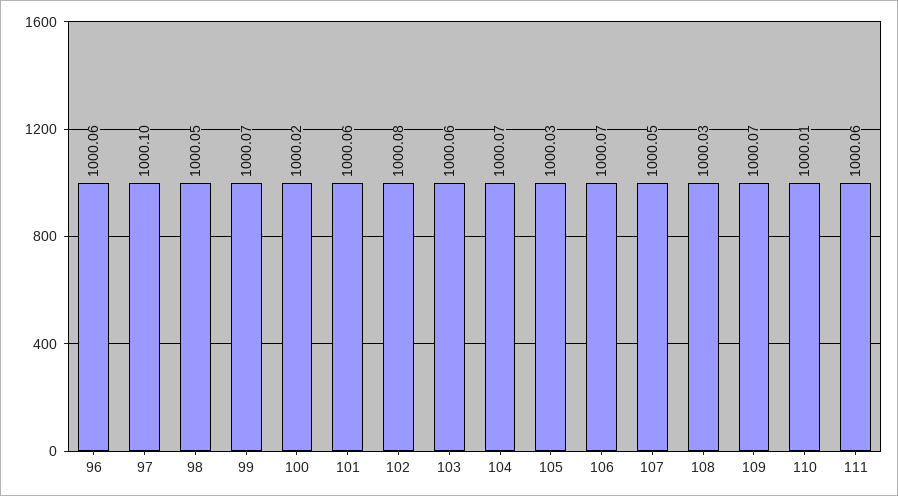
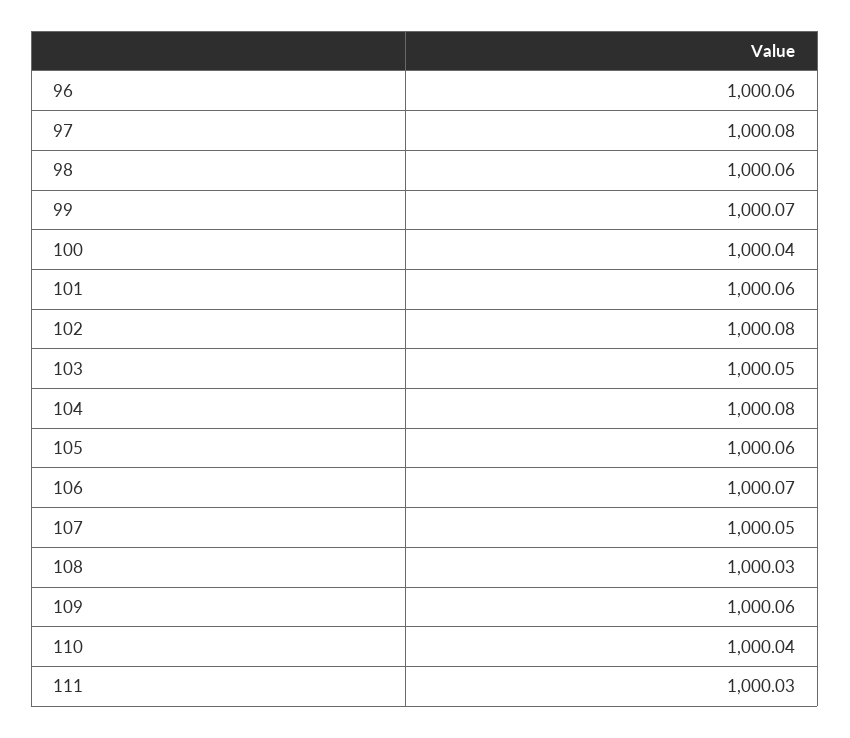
97: 1000.1 -> 1000.08
98: 1000.05 -> 1000.06
100: 1000.02 -> 1000.04
103: 1000.06 -> 1000.05
104: 1000.07 -> 1000.08
105: 1000.03 -> 1000.06
109: 1000.07 -> 1000.06
110: 1000.01 -> 1000.04
111: 1000.06 -> 1000.03

